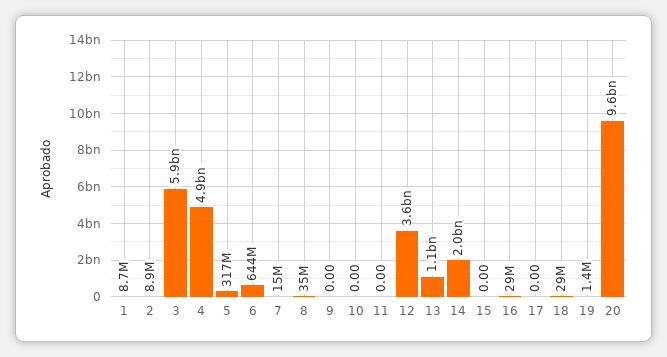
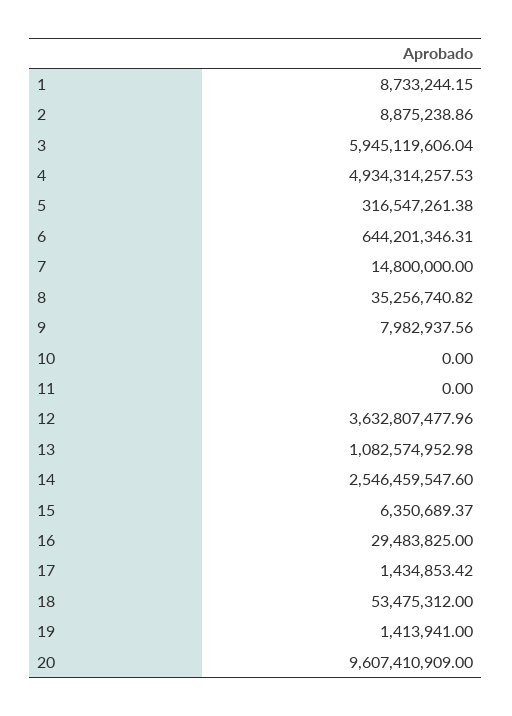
9: 0 -> 7982937.56
14: 2000000000 -> 2546459547.6
15: 0 -> 6350689.37
17: 0 -> 1434853.42
18: 29000000 -> 53475312

